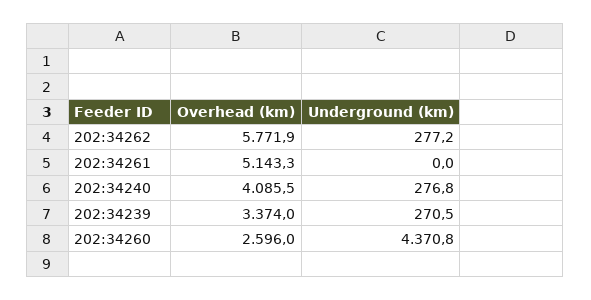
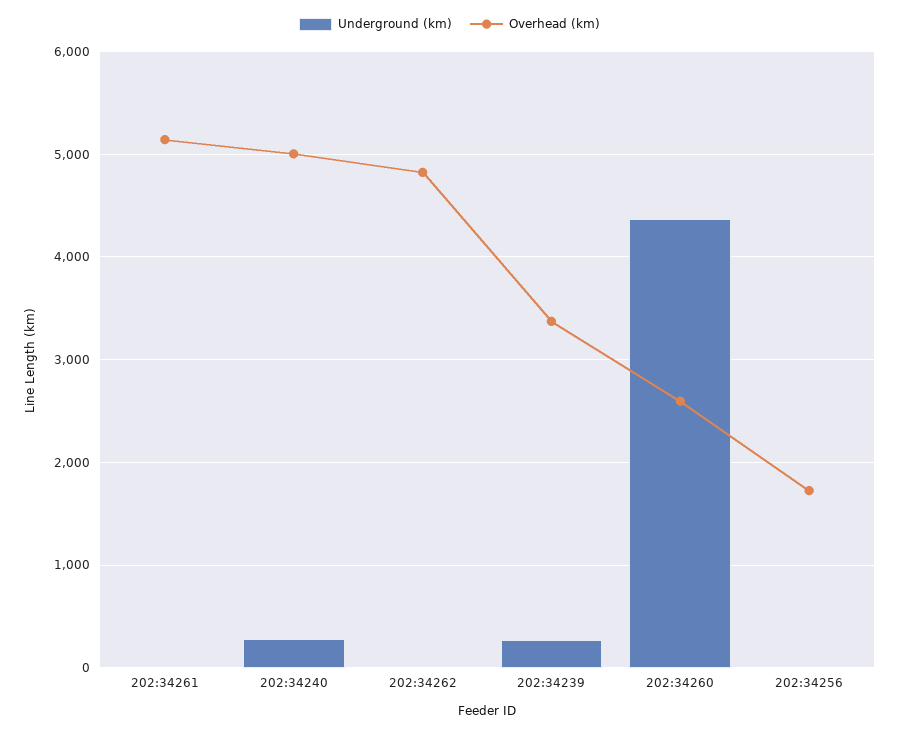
Overhead (km), 202:34262: 5771.9 -> 4800
Underground (km), 202:34262: 277.2 -> 0
Overhead (km), 202:34240: 4085.5 -> 5000
Underground (km), 202:34256: none -> 0
Overhead (km), 202:34256: none -> 1700

